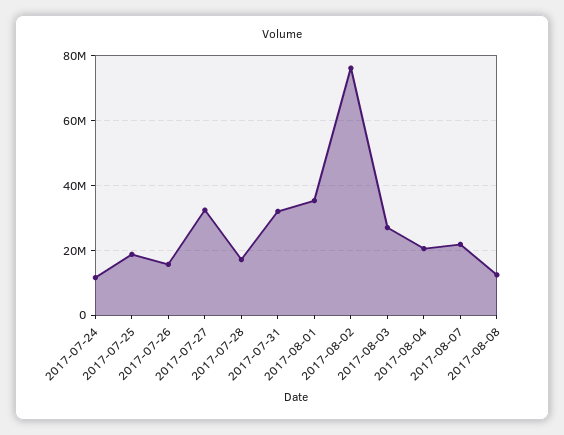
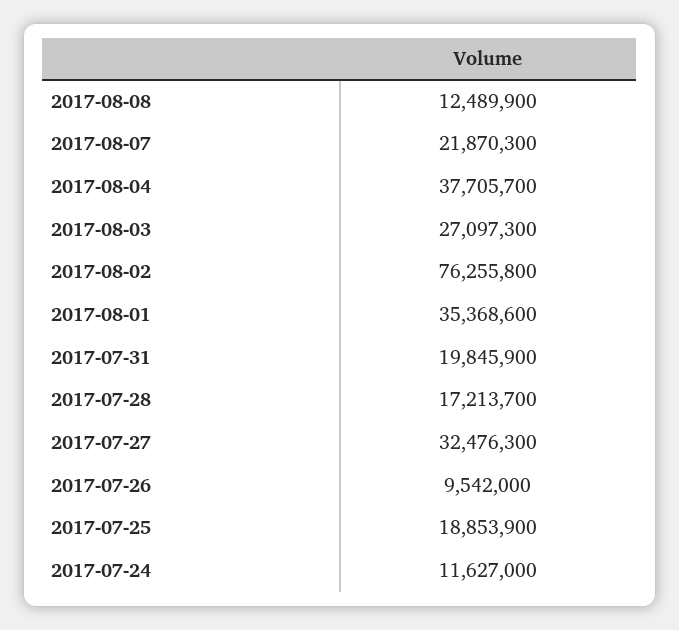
2017-07-26: 16000000 -> 9542000
2017-07-31: 32000000 -> 19845900
2017-08-04: 20000000 -> 37705700

